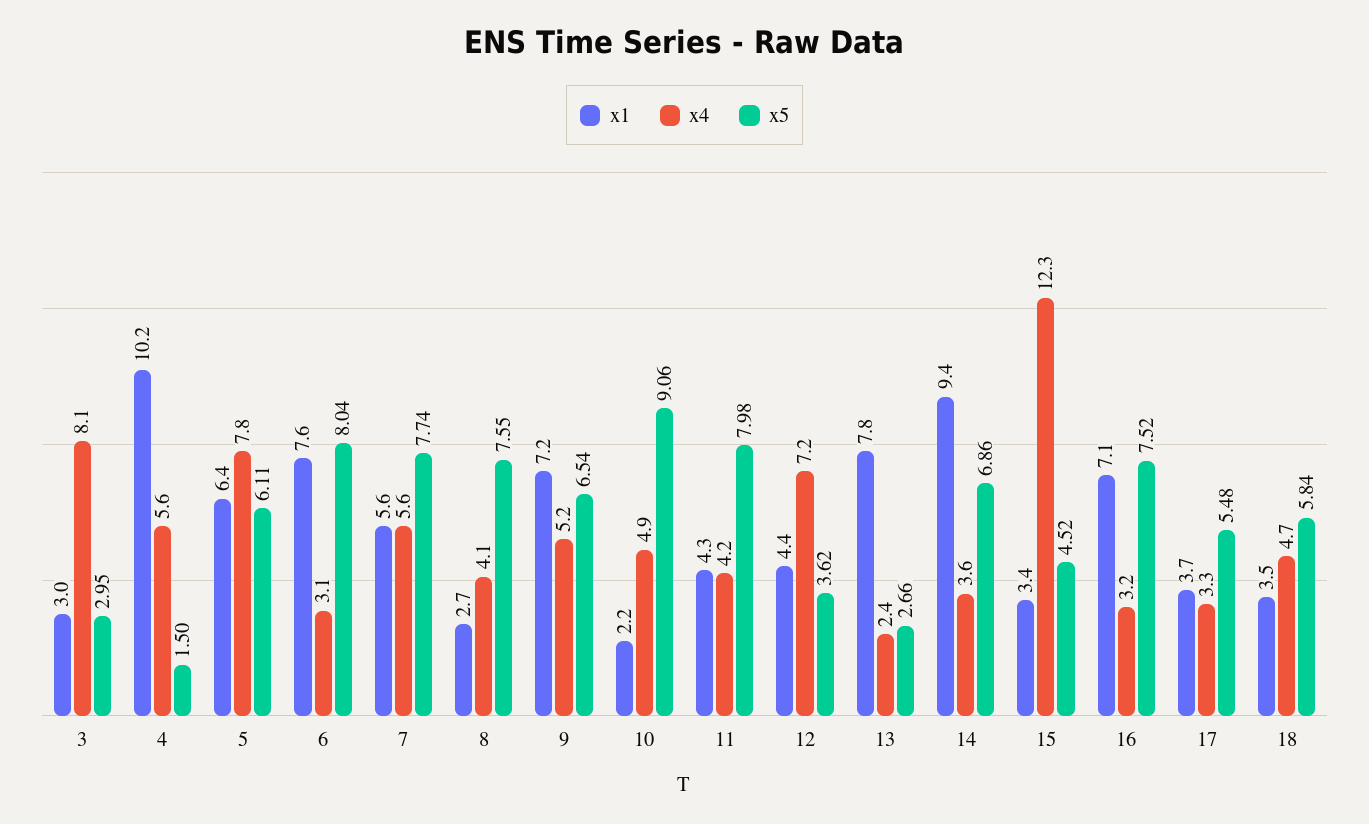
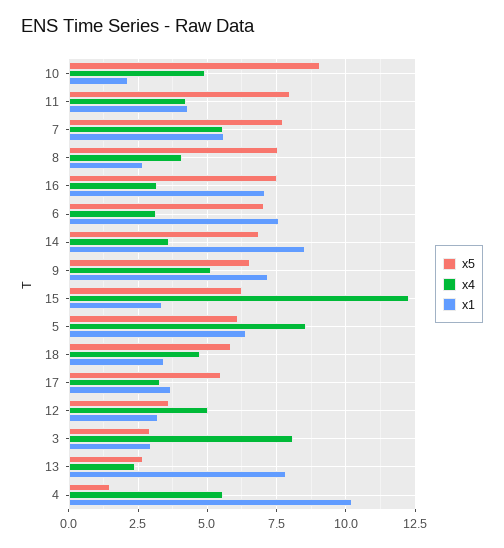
x4, 5: 7.8 -> 8.5
x5, 6: 8.04 -> 7
x1, 12: 4.4 -> 3.25
x4, 12: 7.2 -> 5
x1, 14: 9.4 -> 8.5
x5, 15: 4.52 -> 6.25

